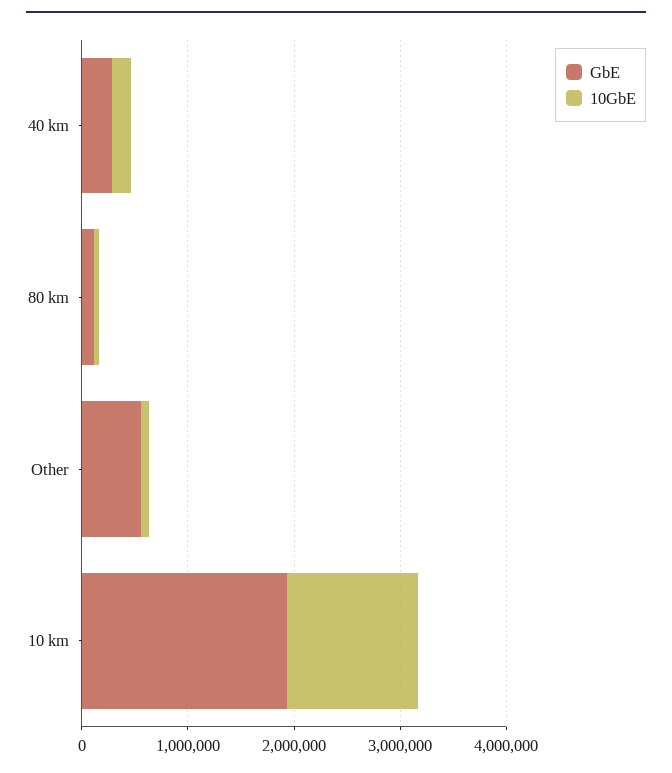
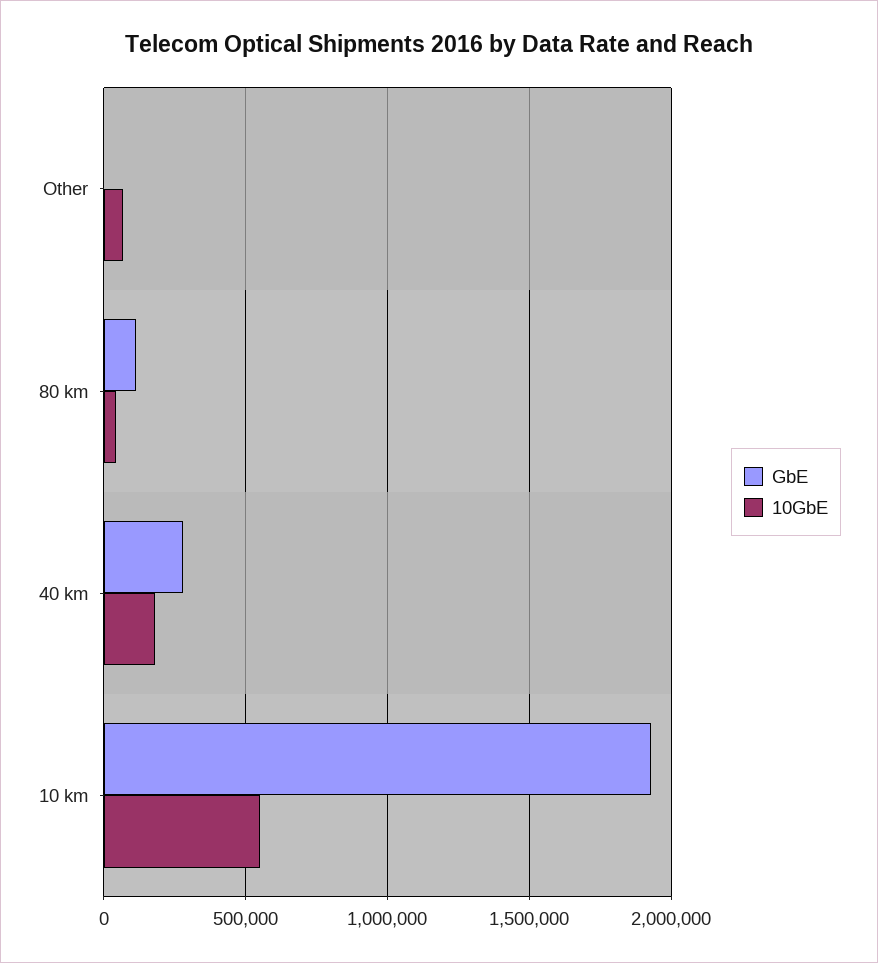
GbE, Other: 600000 -> 0
10GbE, 10 km: 1200000 -> 550000

